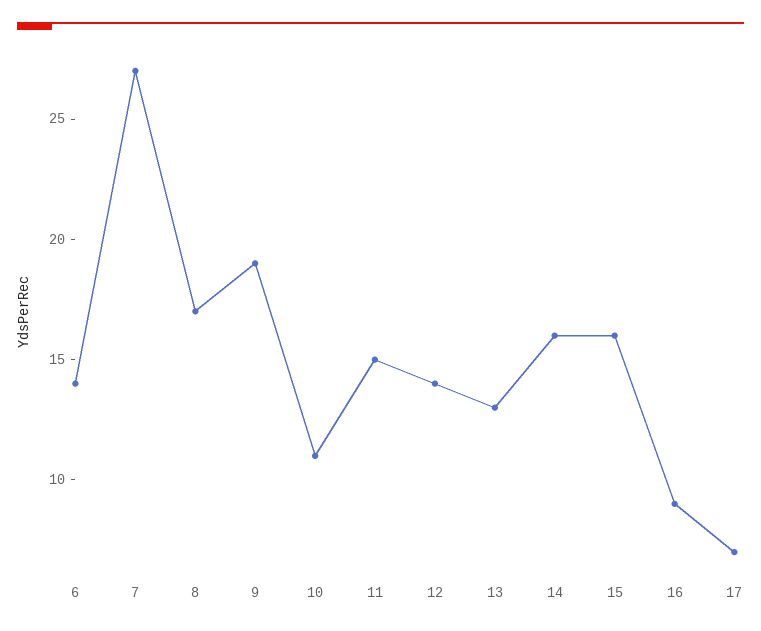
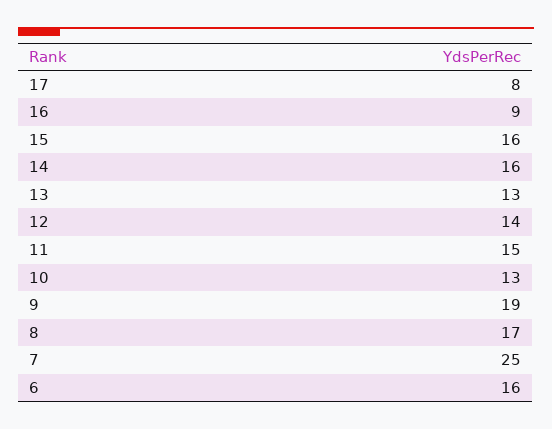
6: 14 -> 16
7: 27 -> 25
10: 11 -> 13
17: 7 -> 8

